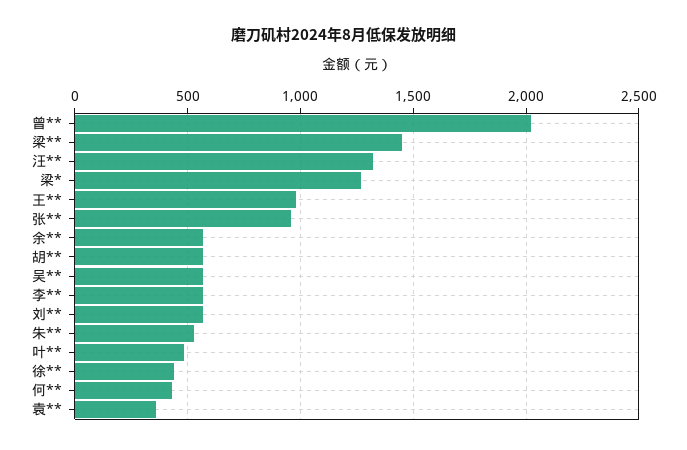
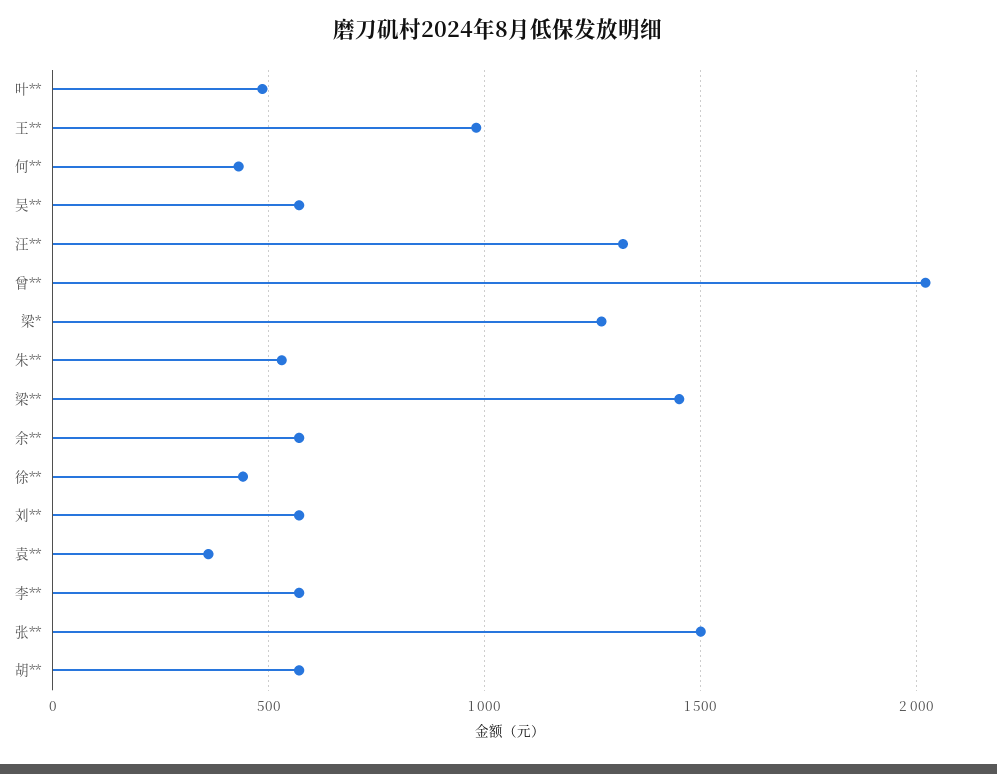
张**: 950 -> 1500

